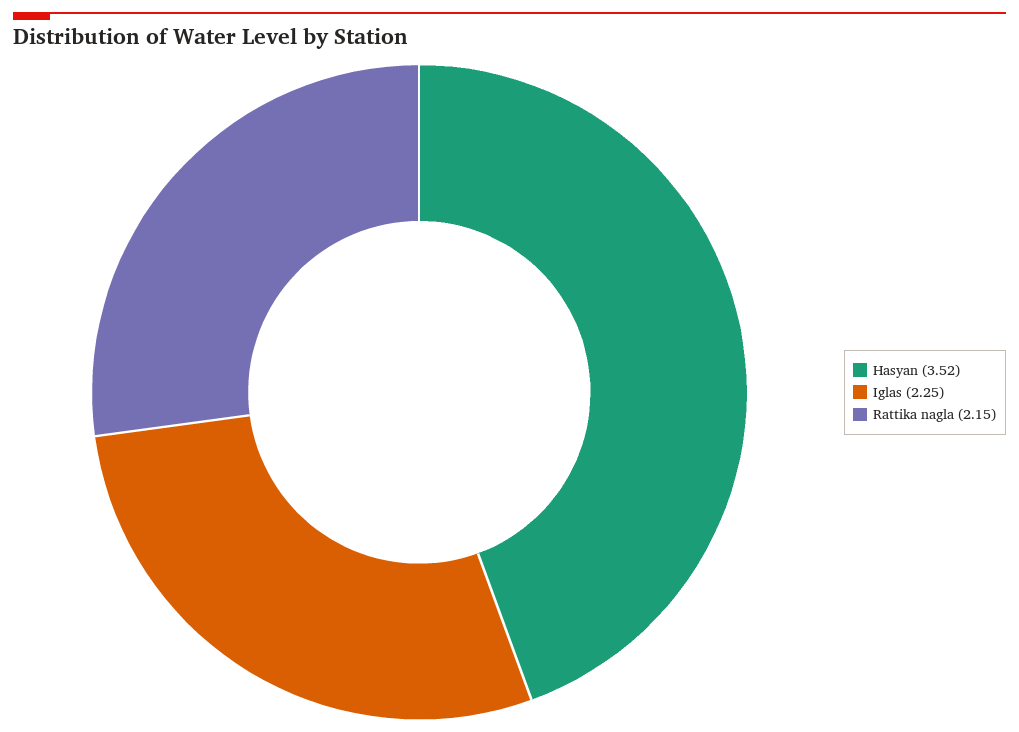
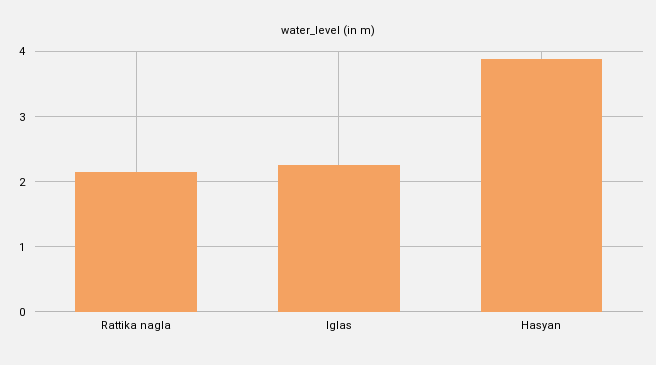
Hasyan: 3.52 -> 3.9

